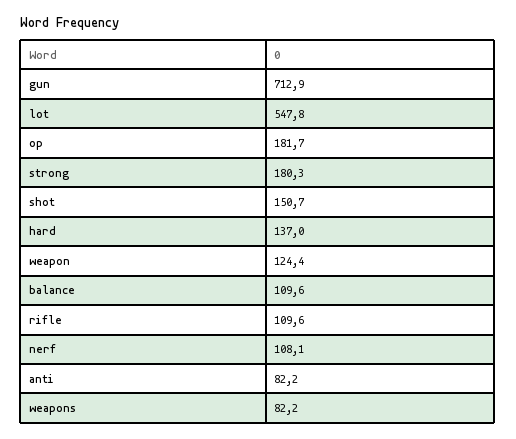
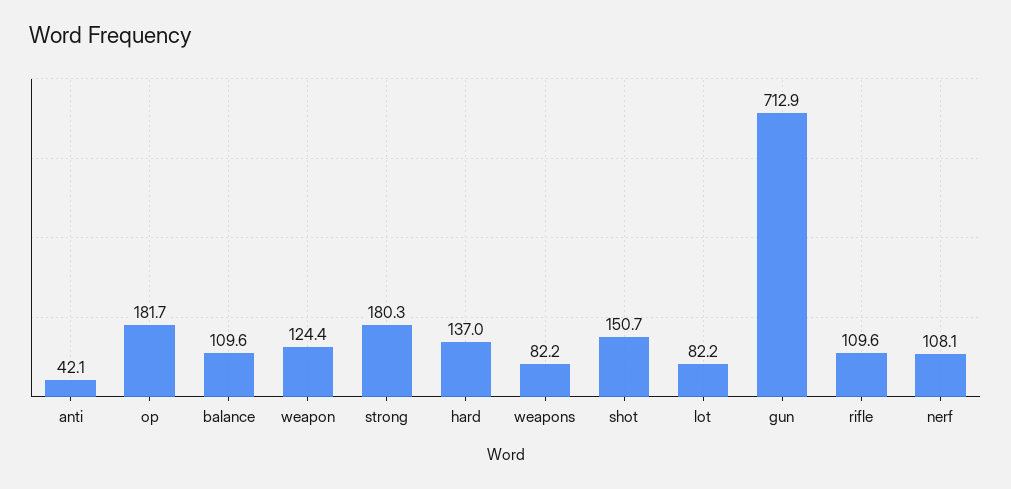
lot: 547.8 -> 82.2
anti: 82.2 -> 42.1

